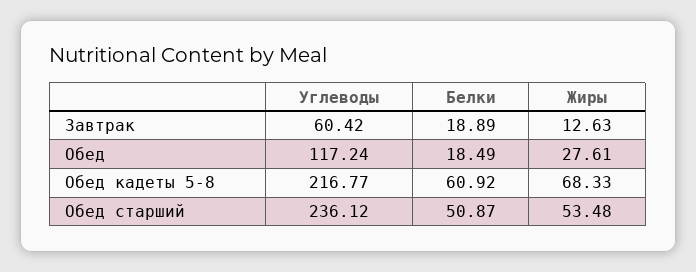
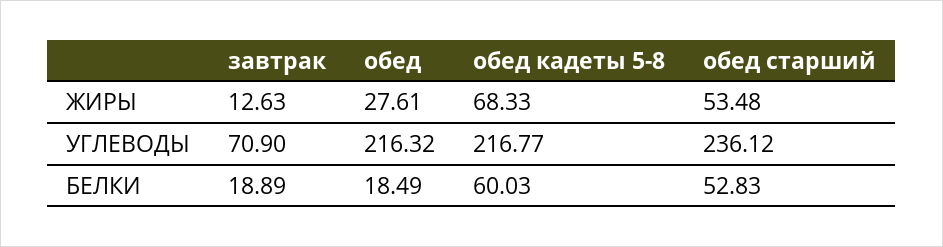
Углеводы, Завтрак: 60.42 -> 70.9
Углеводы, Обед: 117.24 -> 216.32
Белки, Обед кадеты 5-8: 60.92 -> 60.03
Белки, Обед старший: 50.87 -> 52.83

